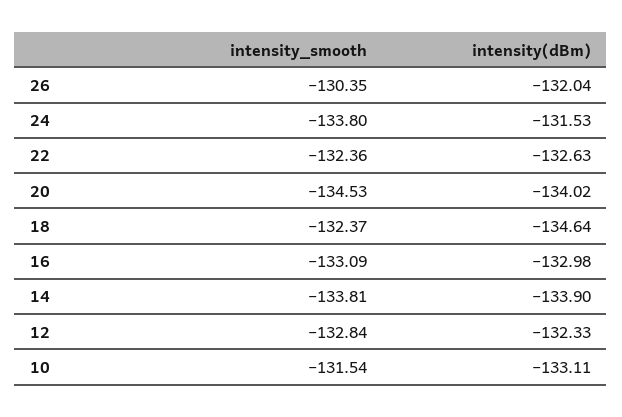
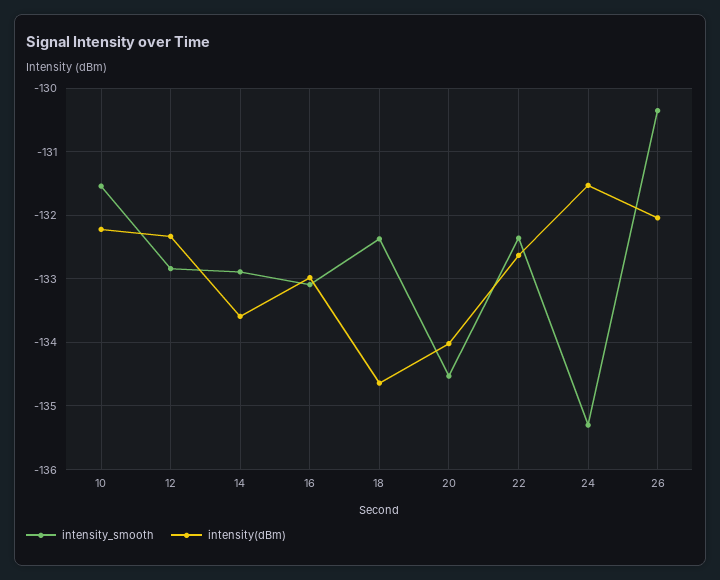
intensity_smooth, 24: -133.8 -> -135.3
intensity_smooth, 14: -133.81 -> -132.9
intensity(dBm), 14: -133.9 -> -133.6
intensity(dBm), 10: -133.11 -> -132.2

